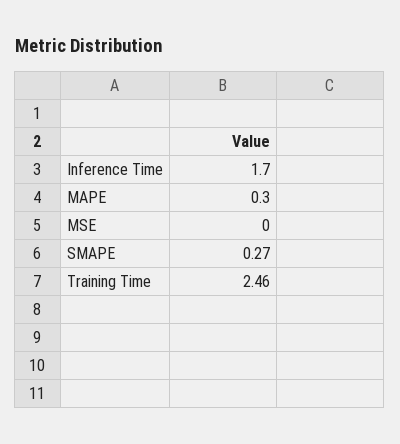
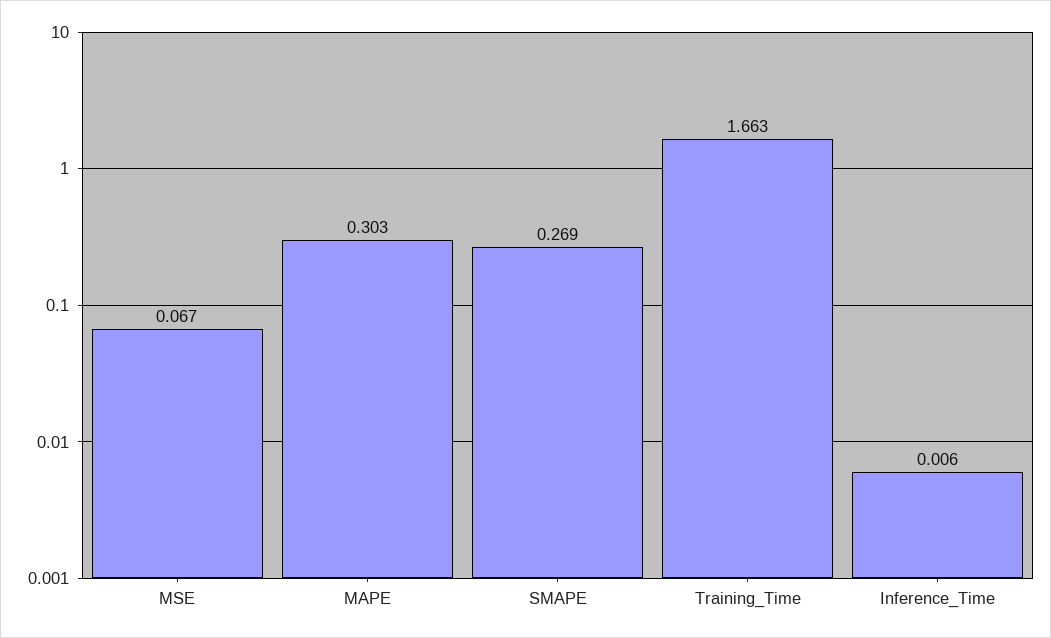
Inference Time: 1.7 -> 0.006
MSE: 0 -> 0.067
Training Time: 2.46 -> 1.663

